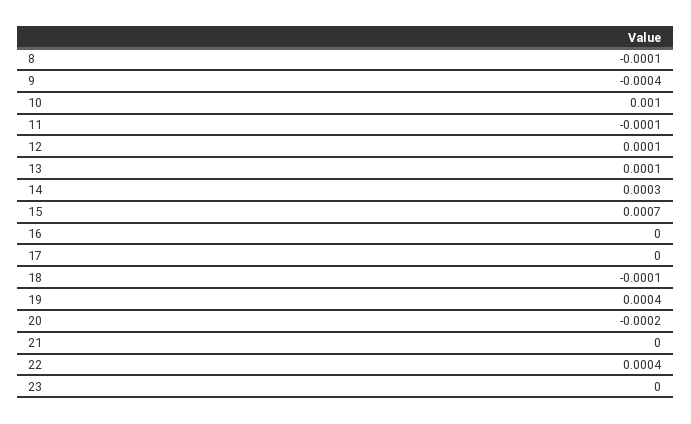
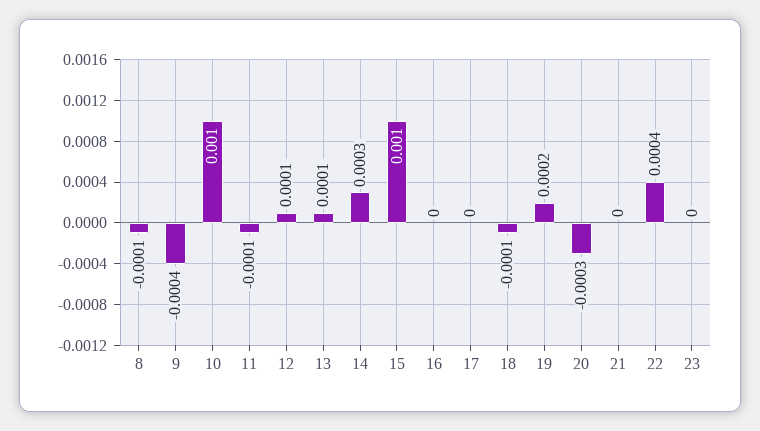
15: 0.0007 -> 0.001
19: 0.0004 -> 0.0002
20: -0.0002 -> -0.0003

